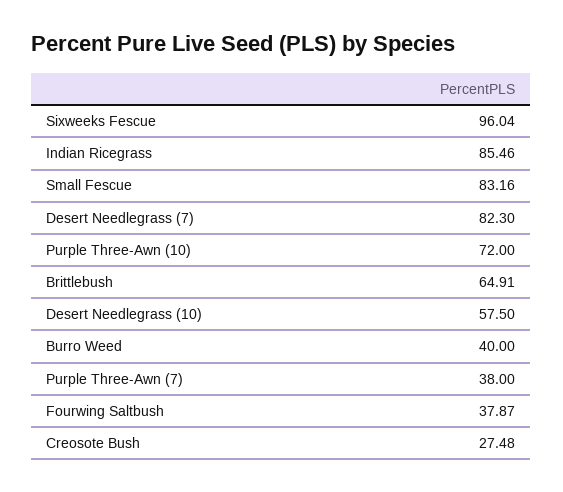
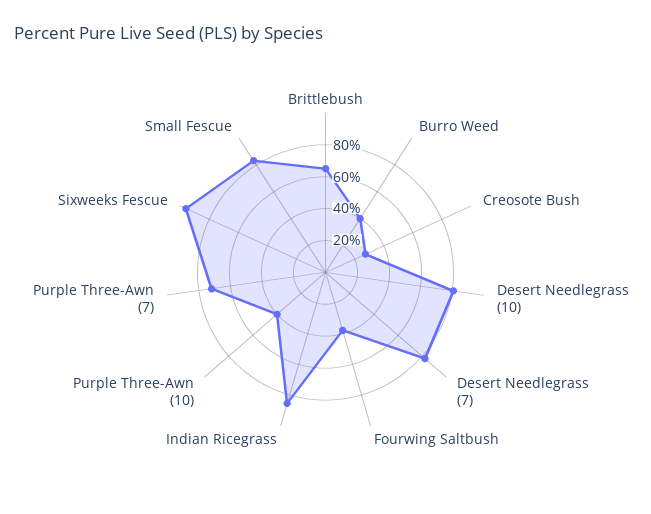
Purple Three-Awn (10): 72 -> 40
Desert Needlegrass (10): 57.5 -> 80
Purple Three-Awn (7): 38 -> 70

